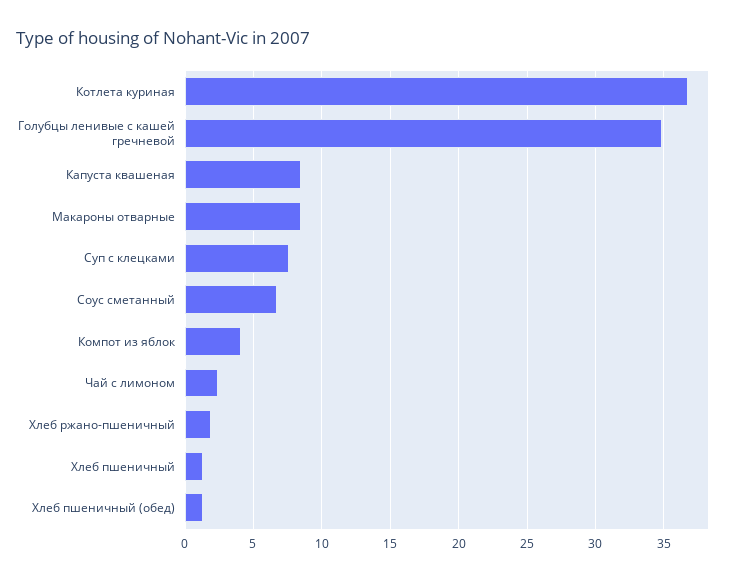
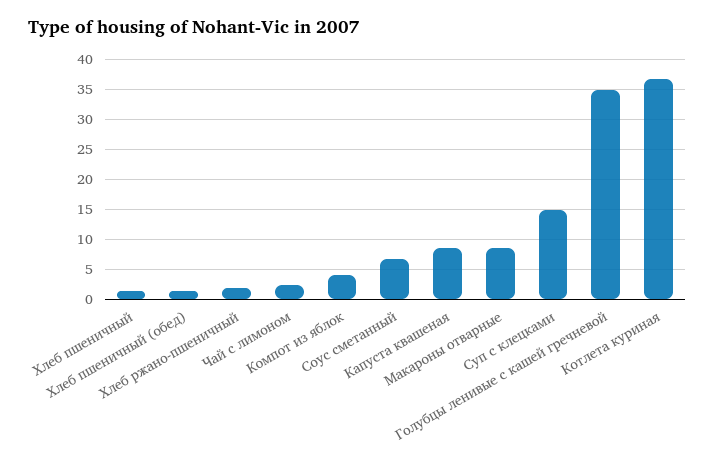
Суп с клецками: 7.5 -> 15

